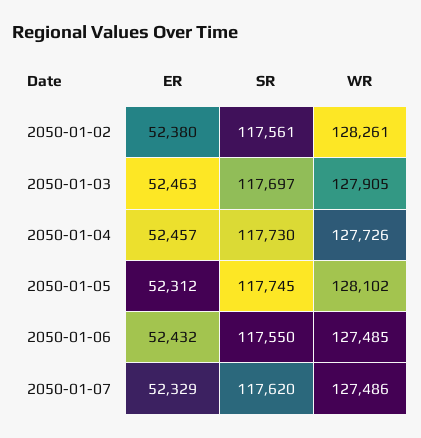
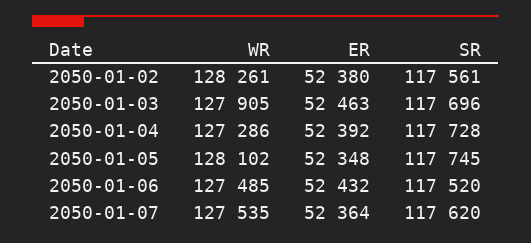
SR, 2050-01-03: 117697 -> 117696
ER, 2050-01-04: 52457 -> 52392
SR, 2050-01-04: 117730 -> 117728
WR, 2050-01-04: 127726 -> 127286
ER, 2050-01-05: 52312 -> 52348
SR, 2050-01-06: 117550 -> 117520
ER, 2050-01-07: 52329 -> 52364
WR, 2050-01-07: 127486 -> 127535

